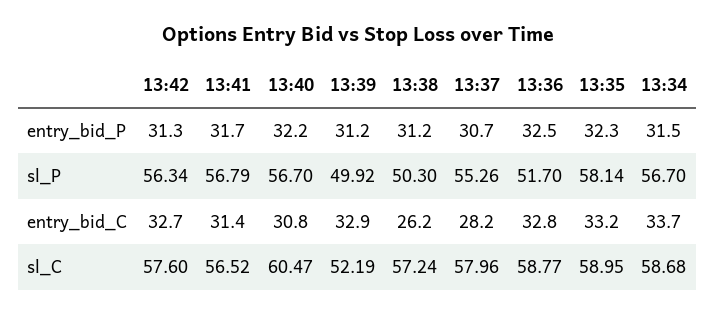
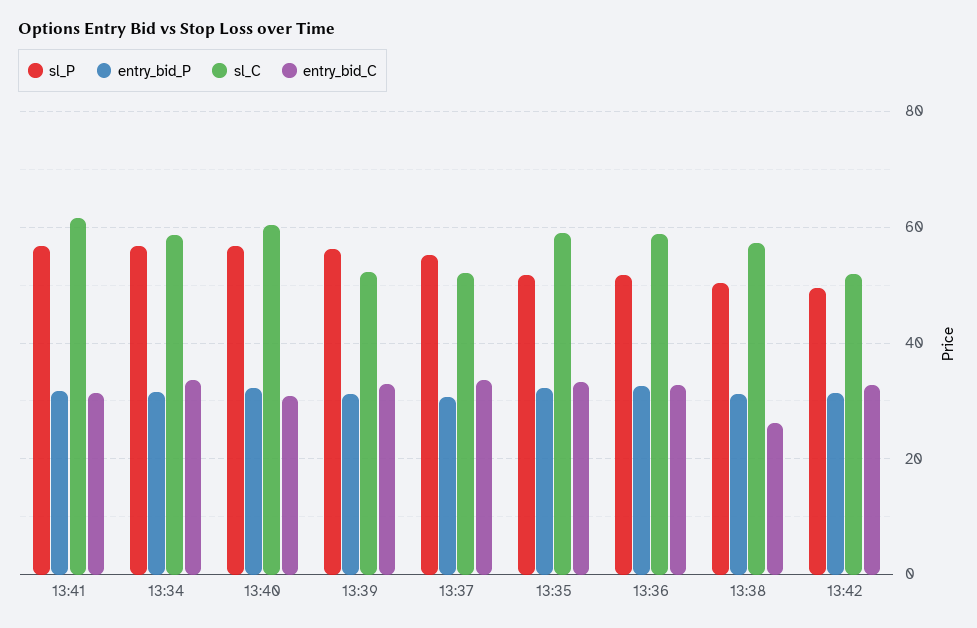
sl_P, 13:42: 56.34 -> 50
sl_P, 13:39: 49.92 -> 56
sl_P, 13:35: 58.14 -> 52
entry_bid_C, 13:37: 28.2 -> 34
sl_C, 13:42: 57.6 -> 52
sl_C, 13:41: 56.52 -> 62
sl_C, 13:37: 57.96 -> 52

